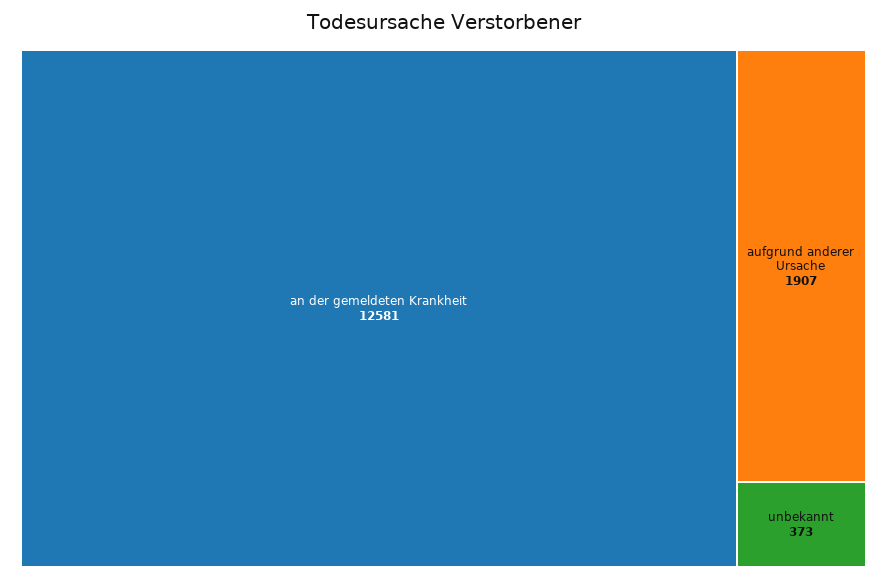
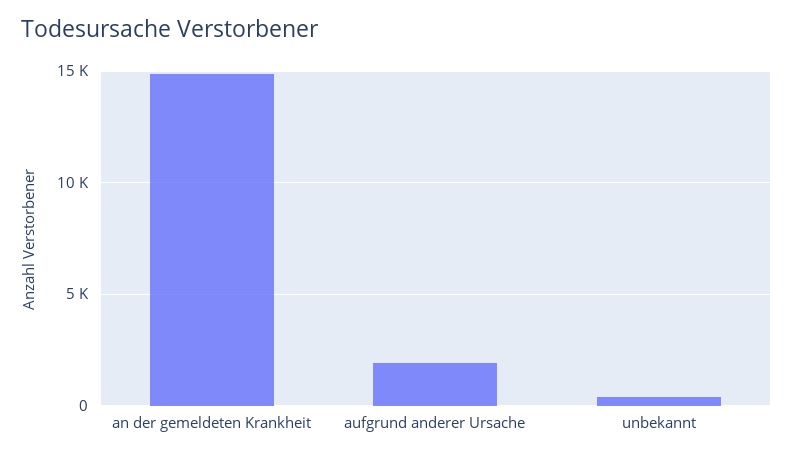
an der gemeldeten Krankheit: 12581 -> 15000

